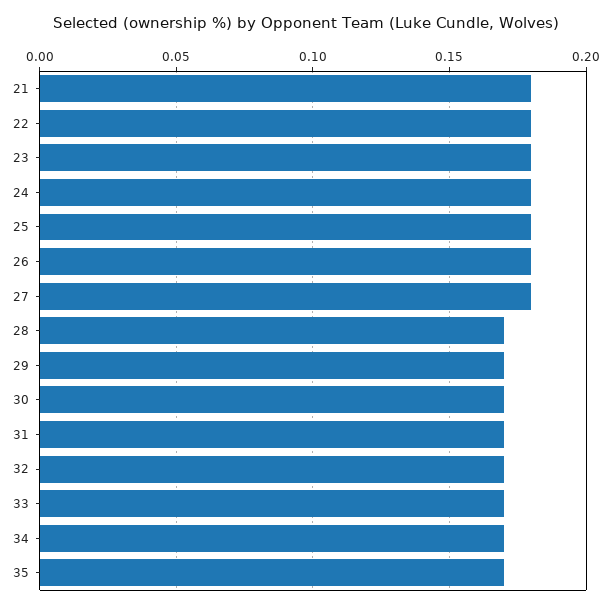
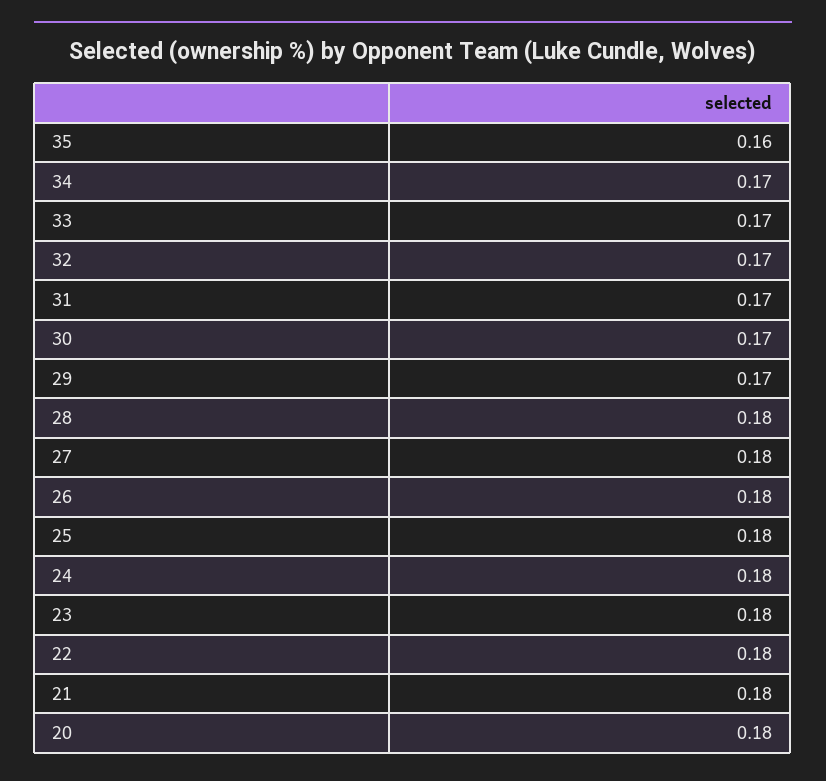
28: 0.17 -> 0.18
35: 0.17 -> 0.16
20: none -> 0.18

